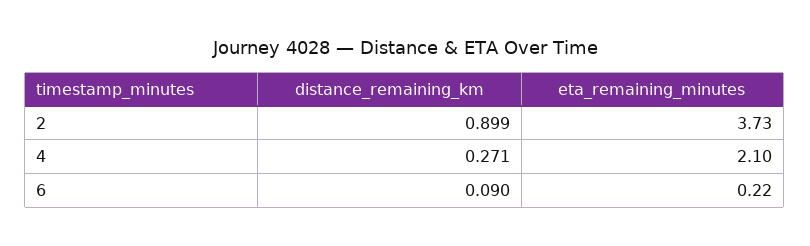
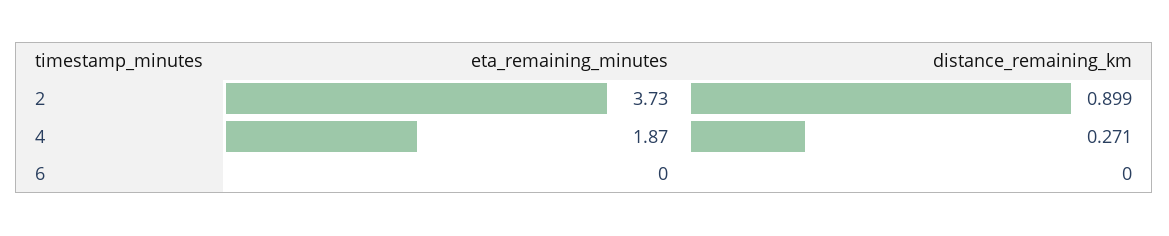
eta_remaining_minutes, 4: 2.1 -> 1.87
distance_remaining_km, 6: 0.09 -> 0
eta_remaining_minutes, 6: 0.22 -> 0

